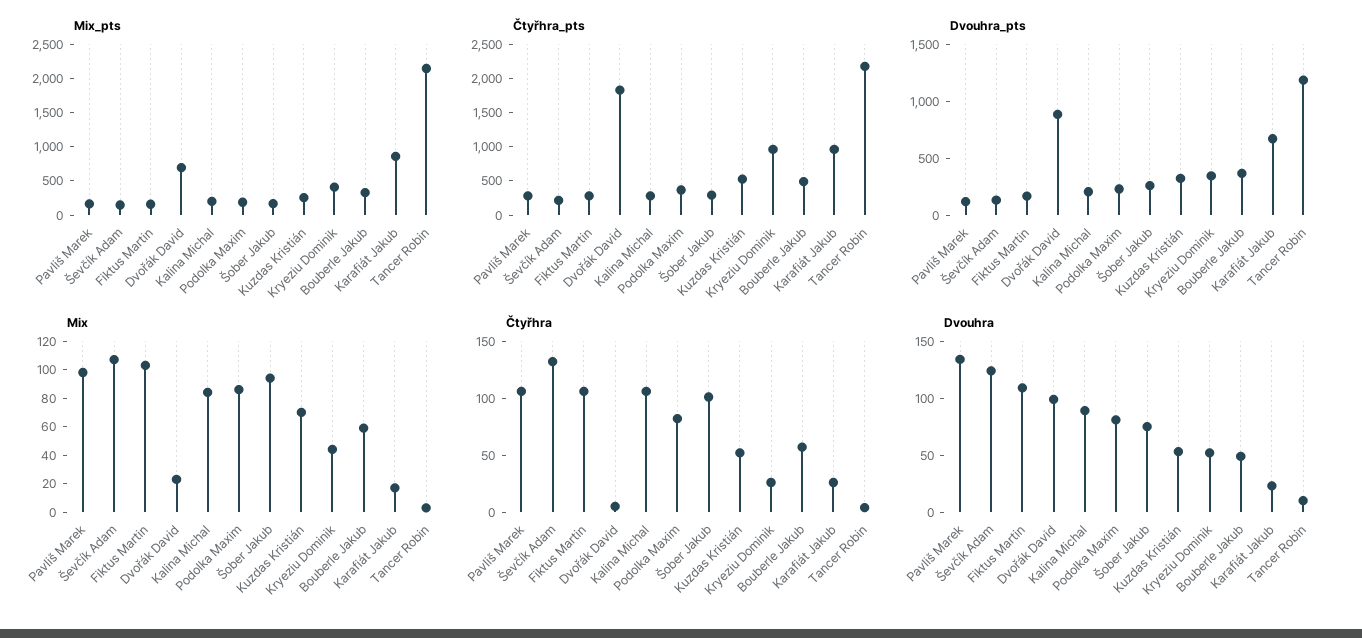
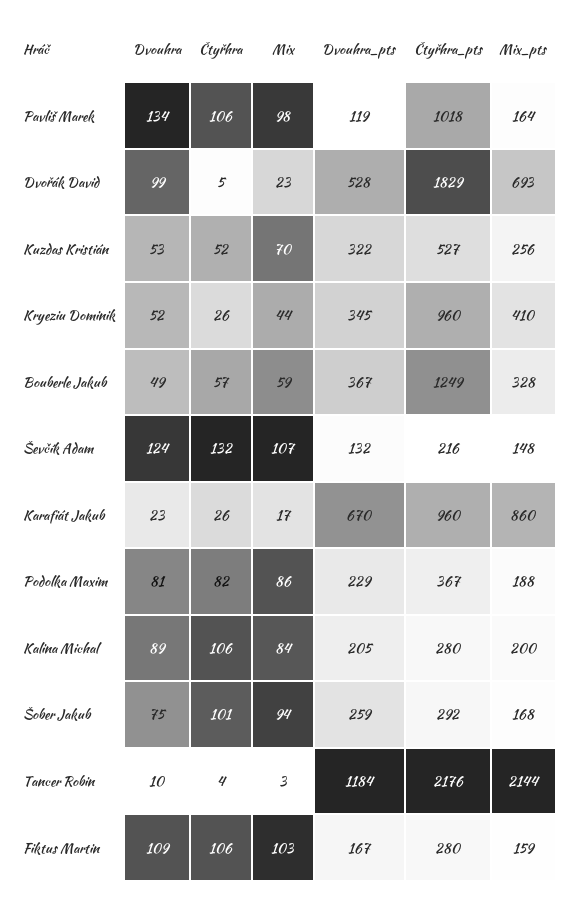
Čtyřhra_pts, Pavliš Marek: 250 -> 1018
Čtyřhra_pts, Bouberle Jakub: 500 -> 1249
Dvouhra_pts, Dvořák David: 900 -> 528

